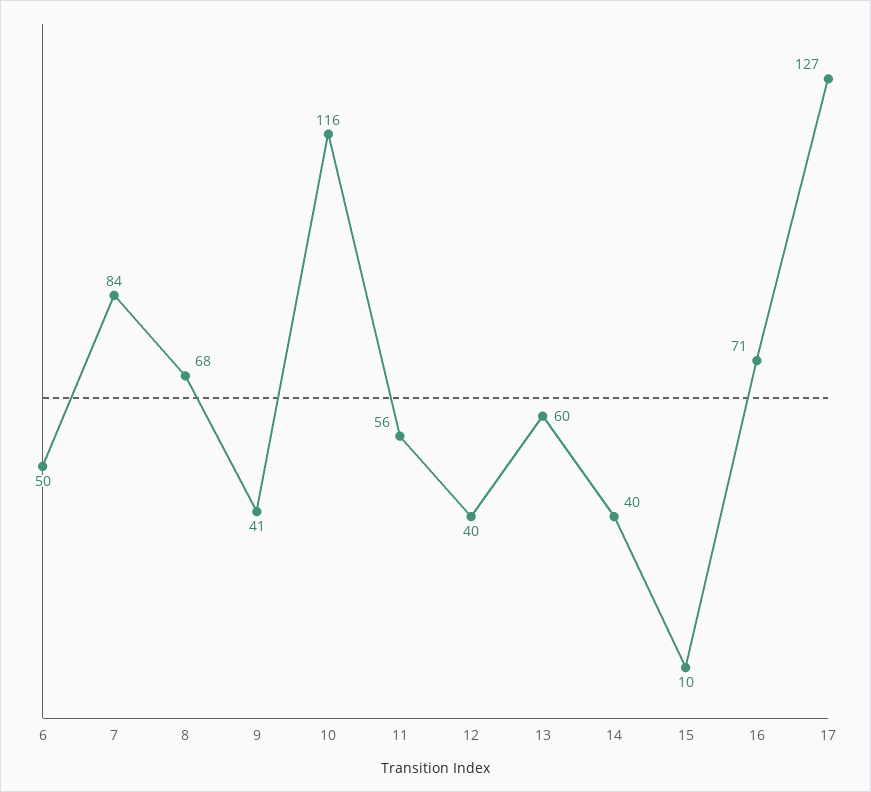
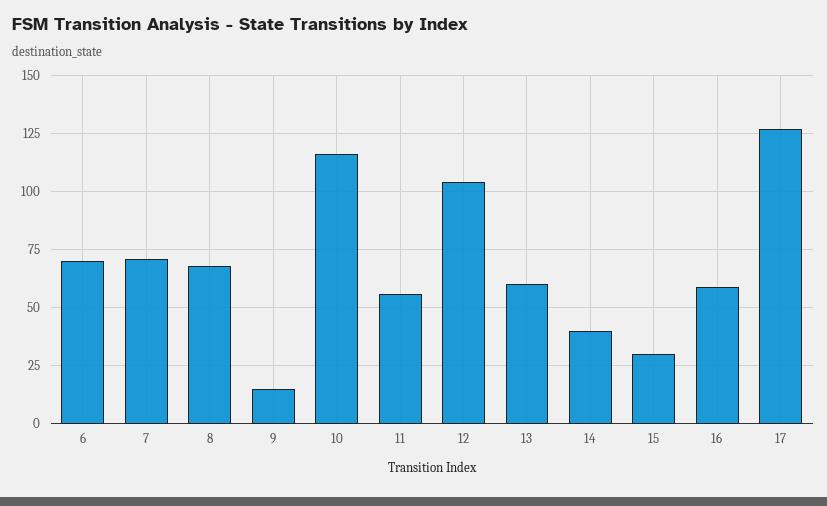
6: 50 -> 70
7: 84 -> 70
9: 41 -> 15
12: 40 -> 105
15: 10 -> 30
16: 71 -> 60

